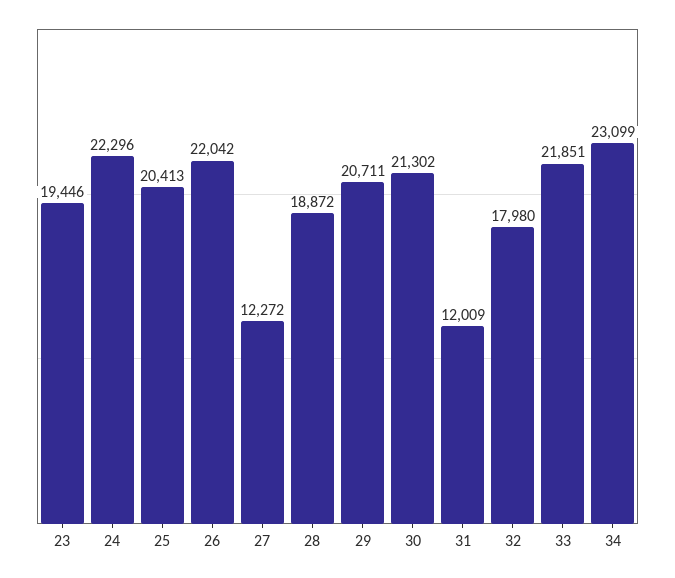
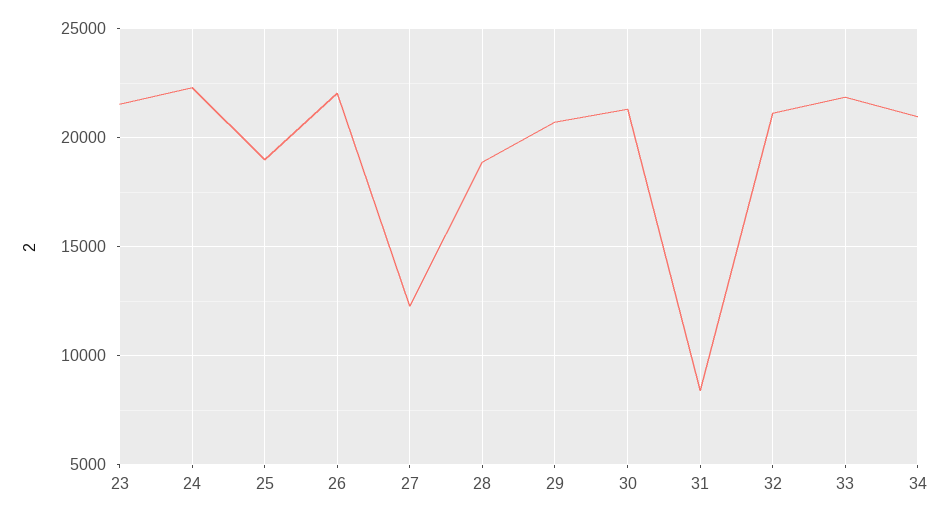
23: 19446 -> 21500
25: 20413 -> 19000
31: 12009 -> 8500
32: 17980 -> 21000
34: 23099 -> 21000

